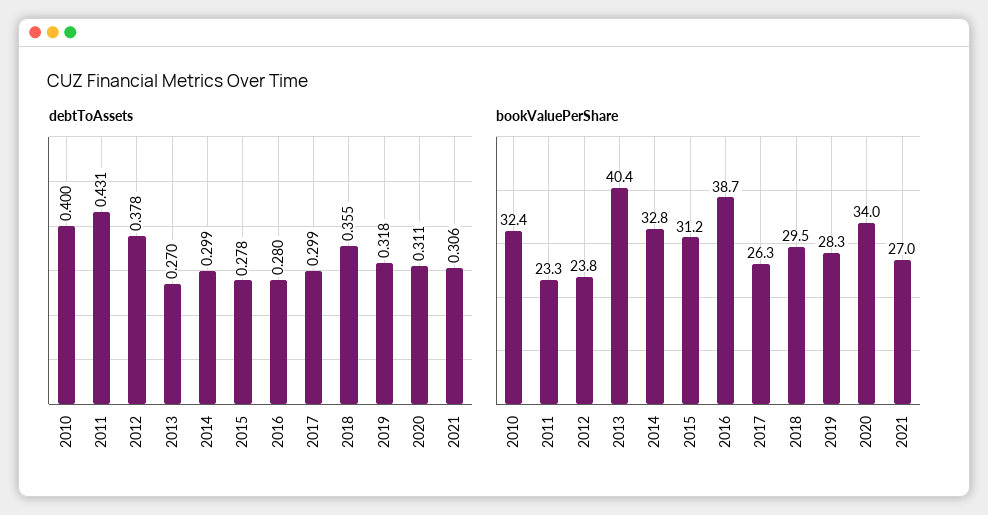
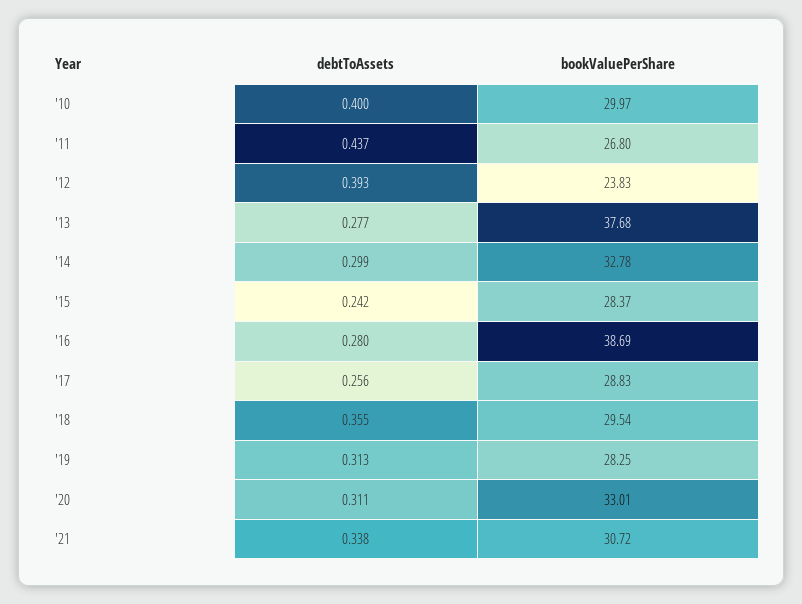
debtToAssets, 2011: 0.431 -> 0.437
debtToAssets, 2012: 0.378 -> 0.393
debtToAssets, 2013: 0.27 -> 0.277
debtToAssets, 2015: 0.278 -> 0.242
debtToAssets, 2017: 0.299 -> 0.256
debtToAssets, 2019: 0.318 -> 0.313
debtToAssets, 2021: 0.306 -> 0.338
bookValuePerShare, 2010: 32.4 -> 29.97
bookValuePerShare, 2011: 23.3 -> 26.8
bookValuePerShare, 2013: 40.4 -> 37.68
bookValuePerShare, 2015: 31.2 -> 28.37
bookValuePerShare, 2017: 26.3 -> 28.83
bookValuePerShare, 2020: 34 -> 33.01
bookValuePerShare, 2021: 27 -> 30.72

